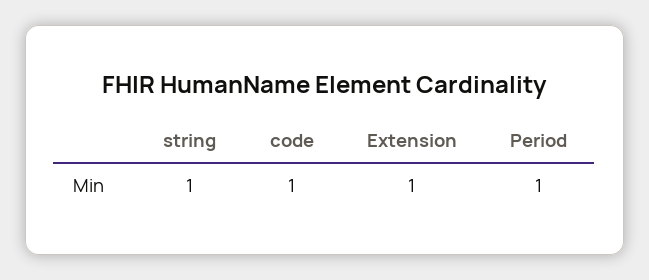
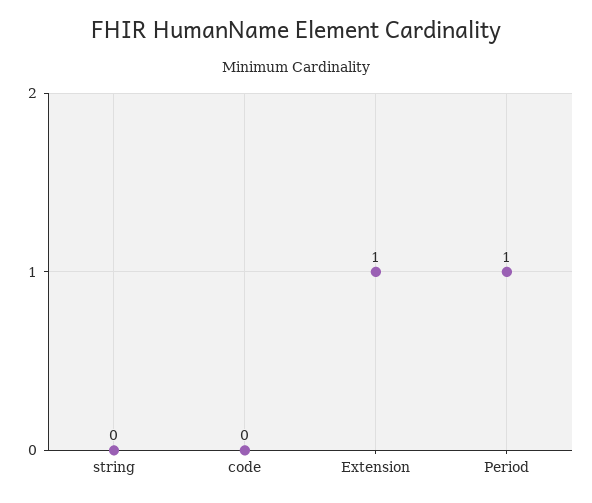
string: 1 -> 0
code: 1 -> 0

